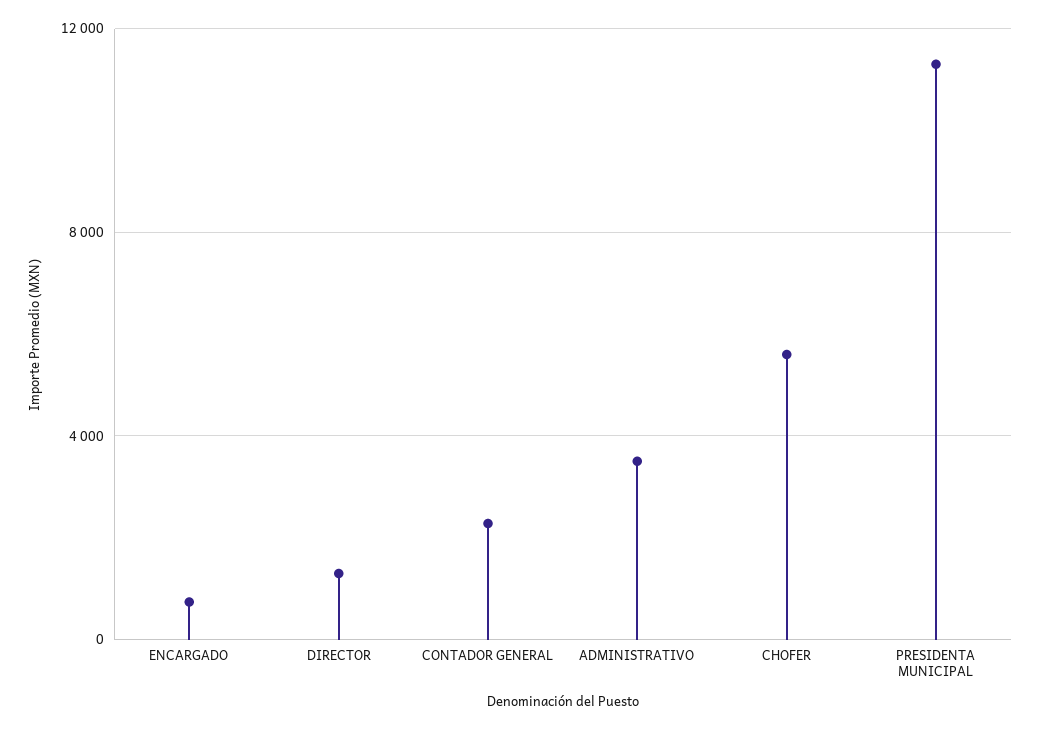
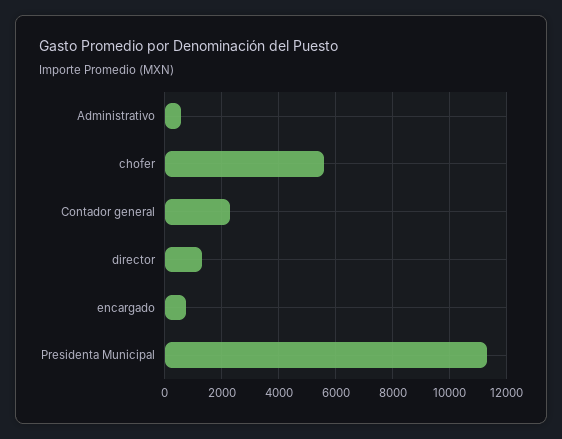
ADMINISTRATIVO: 3500 -> 500

